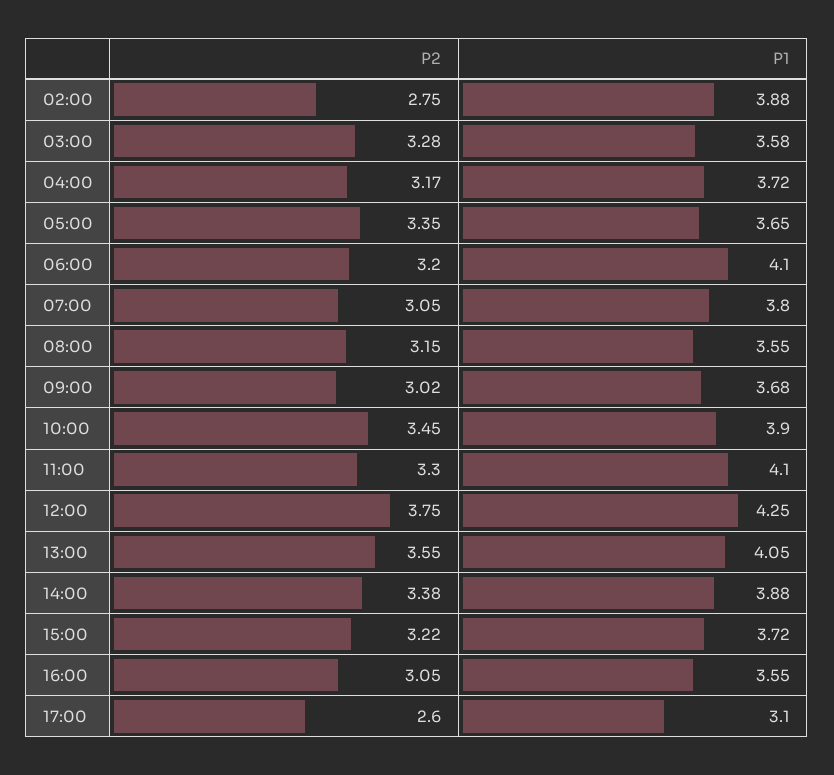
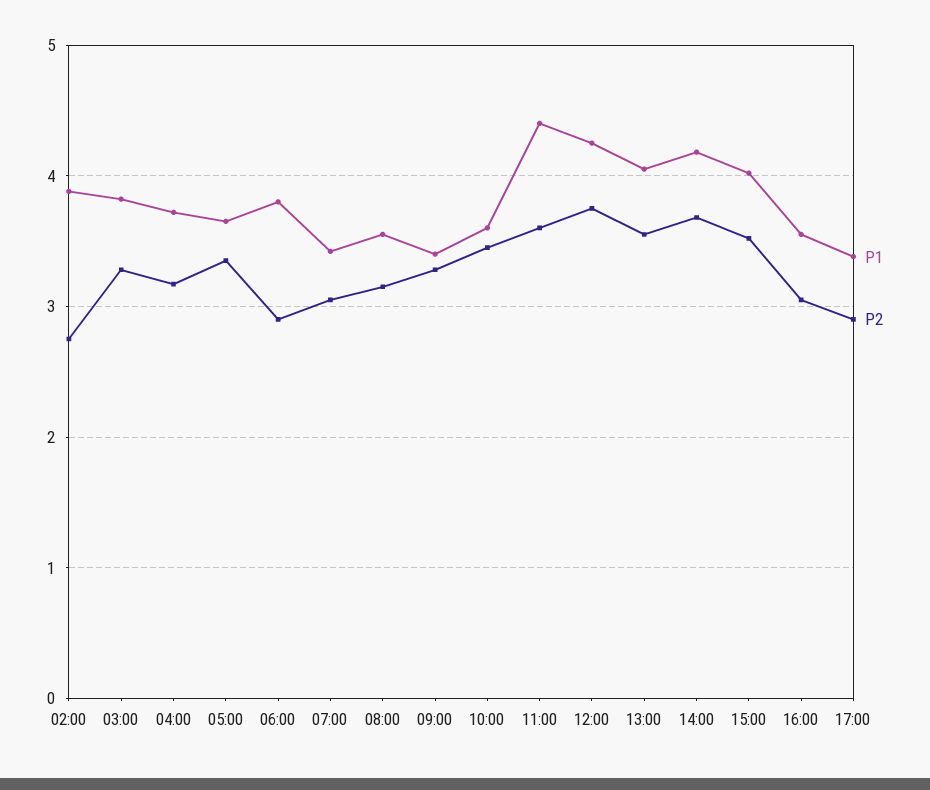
P1, 03:00: 3.58 -> 3.8
P2, 06:00: 3.2 -> 2.9
P1, 06:00: 4.1 -> 3.8
P1, 07:00: 3.8 -> 3.4
P2, 09:00: 3.02 -> 3.3
P1, 09:00: 3.68 -> 3.4
P1, 10:00: 3.9 -> 3.6
P2, 11:00: 3.3 -> 3.6
P1, 11:00: 4.1 -> 4.4
P2, 14:00: 3.38 -> 3.7
P1, 14:00: 3.88 -> 4.2
P2, 15:00: 3.22 -> 3.5
P1, 15:00: 3.72 -> 4
P2, 17:00: 2.6 -> 2.9
P1, 17:00: 3.1 -> 3.4

